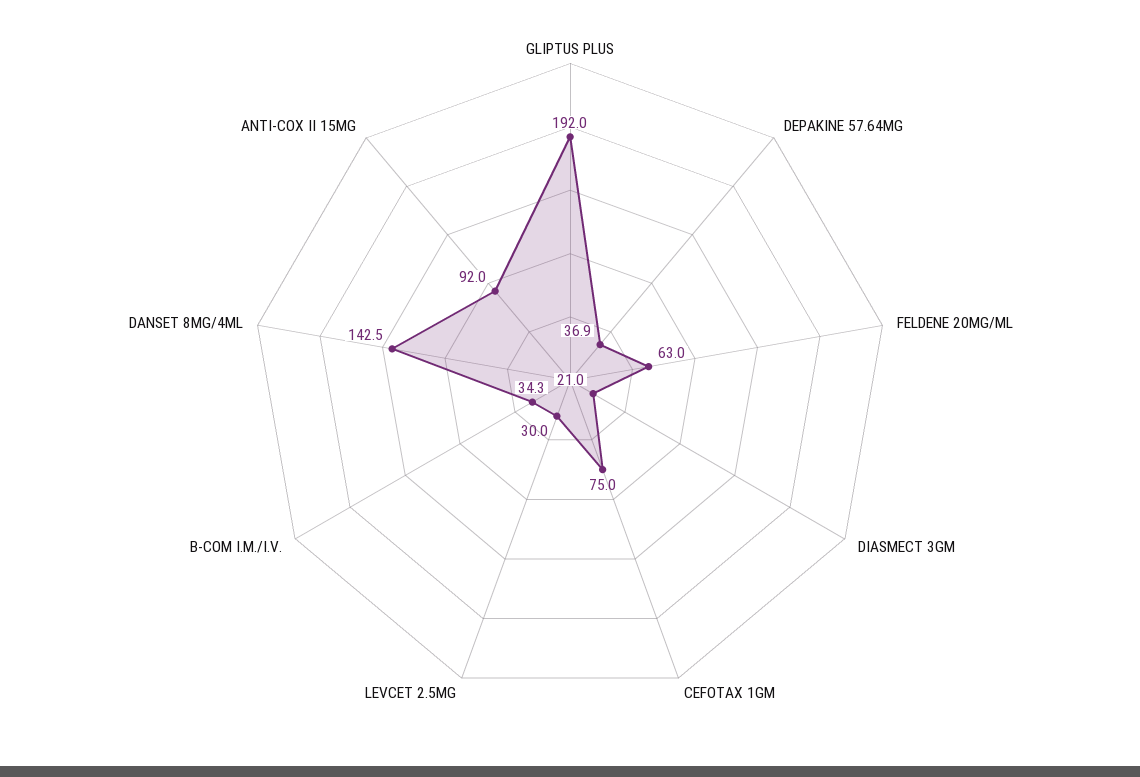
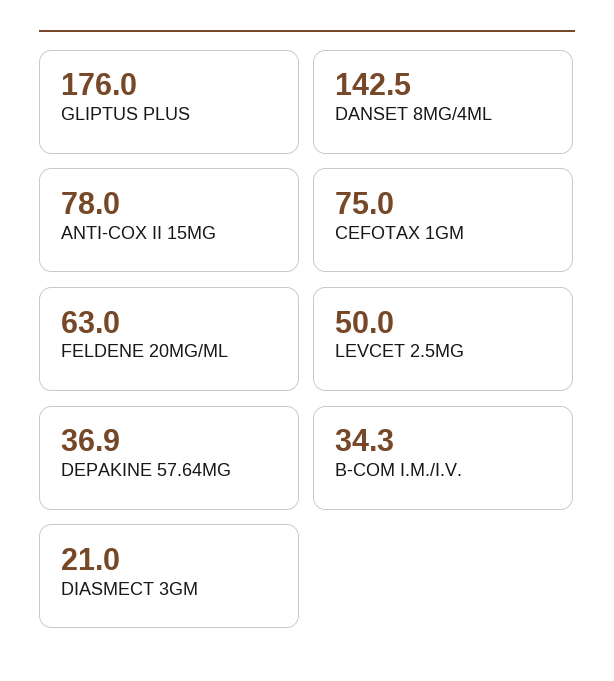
GLIPTUS PLUS: 192 -> 176
LEVCET 2.5MG: 30 -> 50
ANTI-COX II 15MG: 92 -> 78

